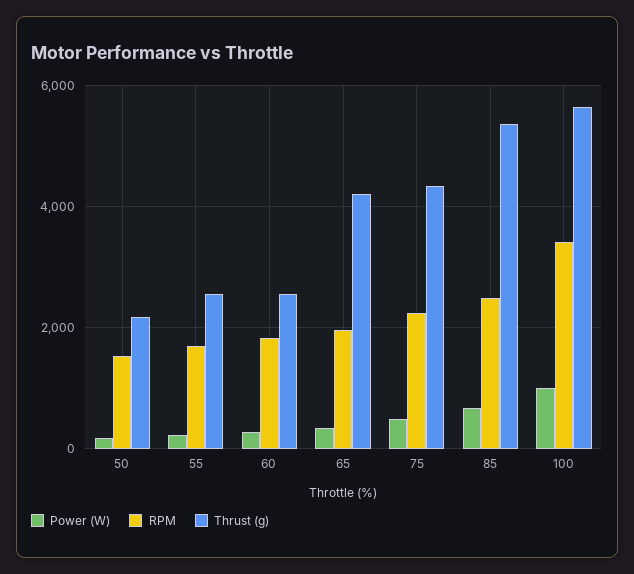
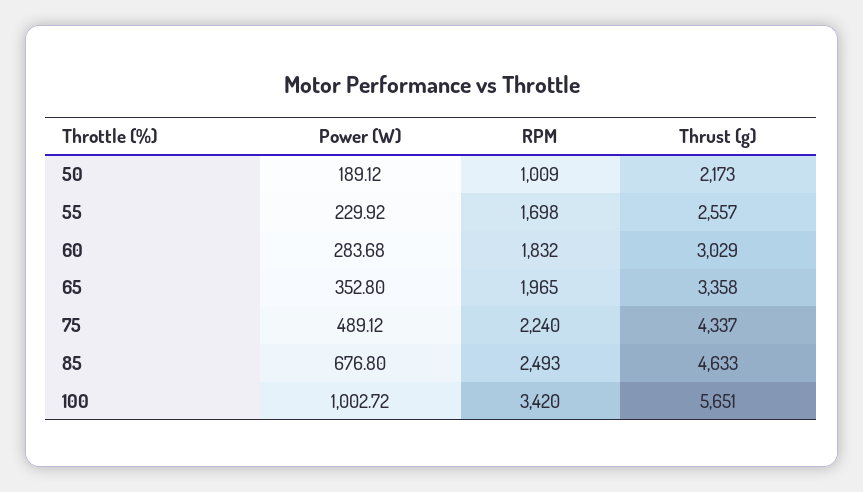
RPM, 50: 1600 -> 1009
Thrust (g), 60: 2600 -> 3029
Thrust (g), 65: 4200 -> 3358
Thrust (g), 85: 5400 -> 4633

